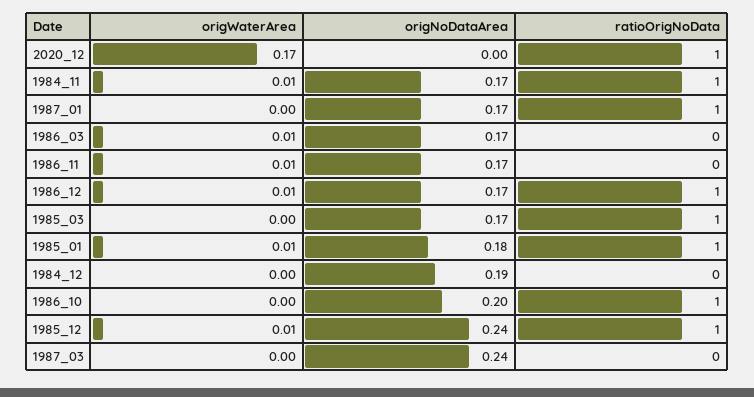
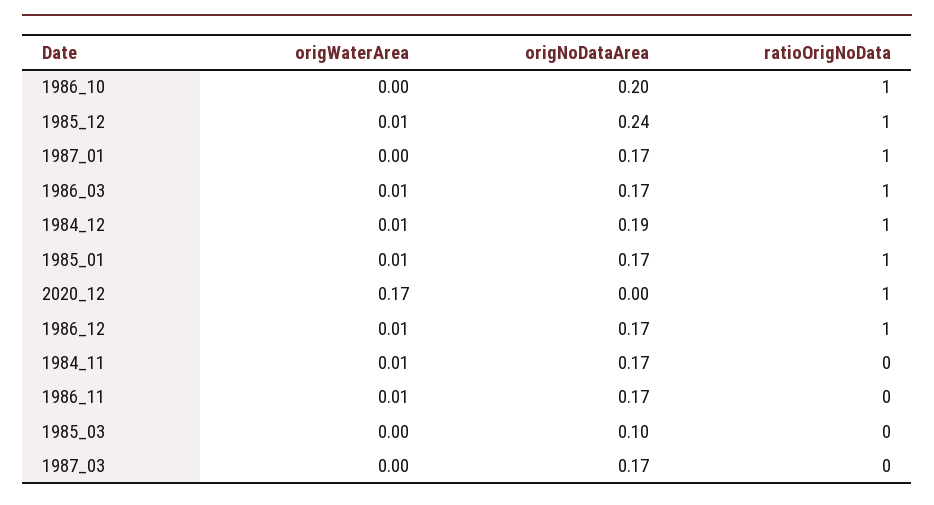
ratioOrigNoData, 1984_11: 1 -> 0
ratioOrigNoData, 1986_03: 0 -> 1
origNoDataArea, 1985_03: 0.17 -> 0.1
ratioOrigNoData, 1985_03: 1 -> 0
origNoDataArea, 1985_01: 0.18 -> 0.17
origWaterArea, 1984_12: 0 -> 0.01
ratioOrigNoData, 1984_12: 0 -> 1
origNoDataArea, 1987_03: 0.24 -> 0.17

